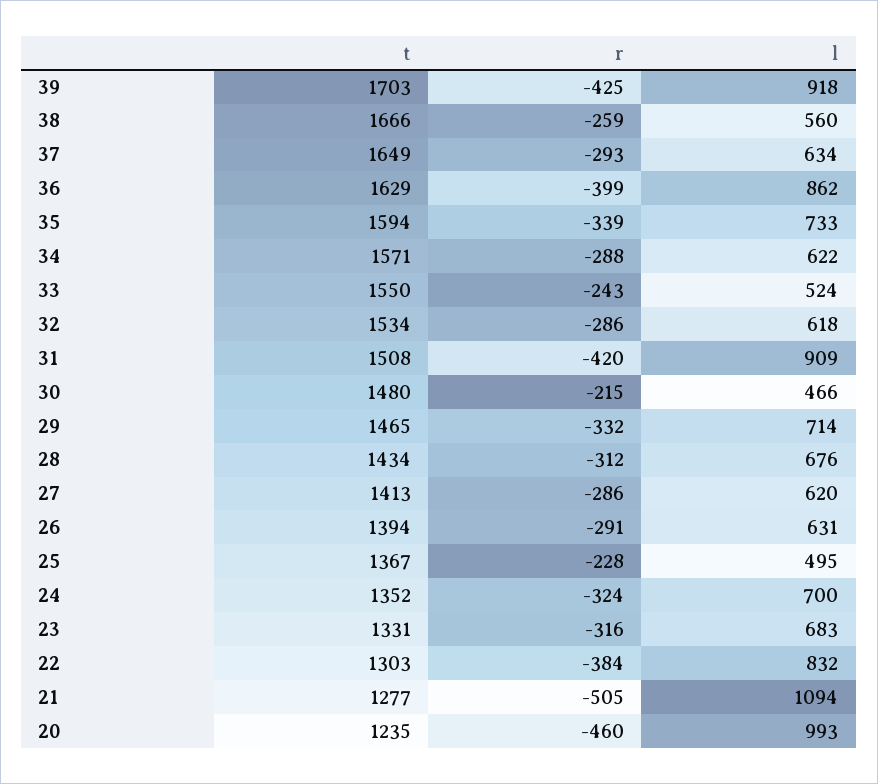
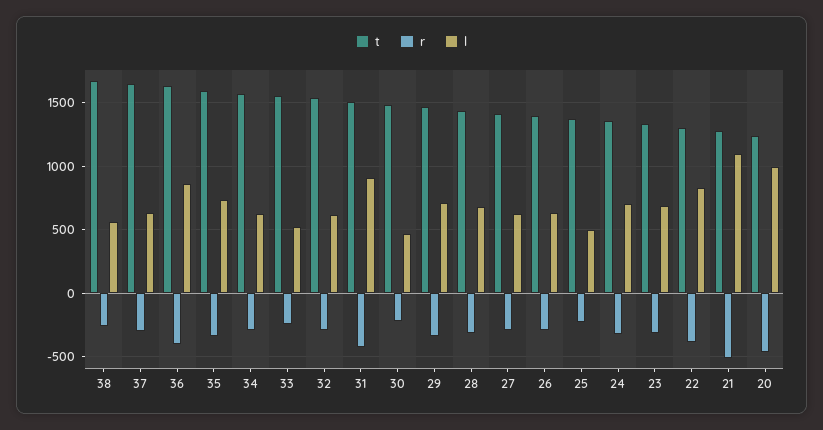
t, 39: 1703 -> none
r, 39: -425 -> none
l, 39: 918 -> none

